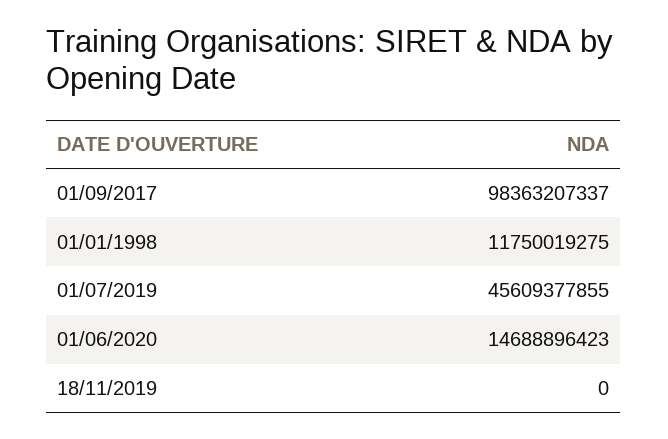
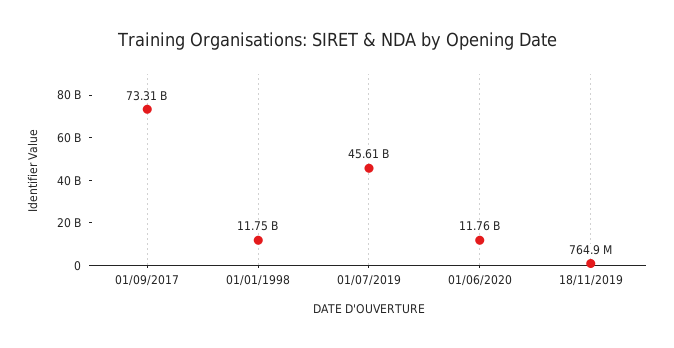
01/09/2017: 98363207337 -> 73310000000
01/06/2020: 14688896423 -> 11760000000
18/11/2019: 0 -> 764900000

